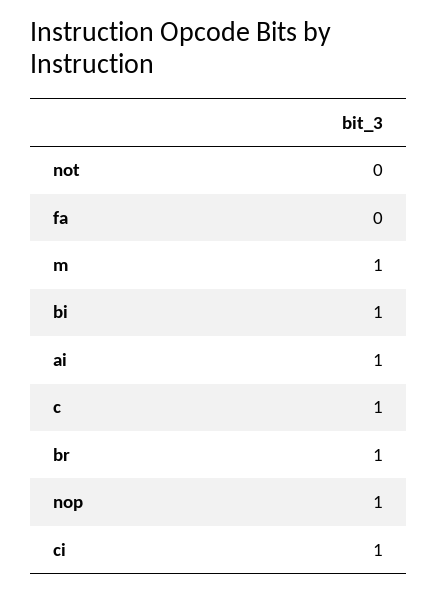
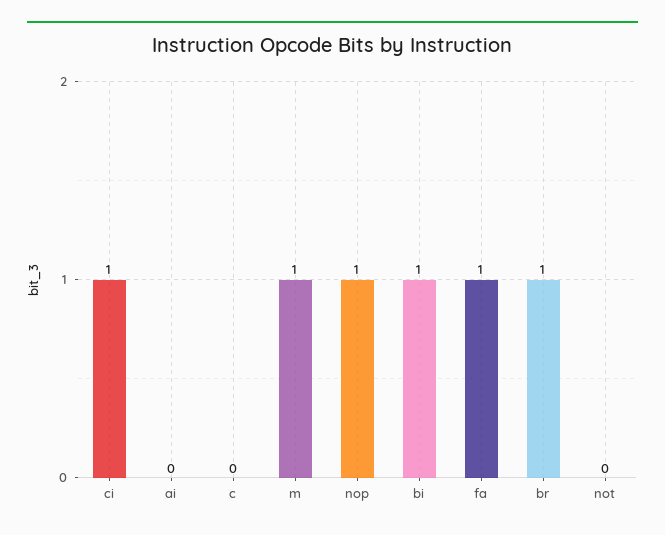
fa: 0 -> 1
ai: 1 -> 0
c: 1 -> 0

